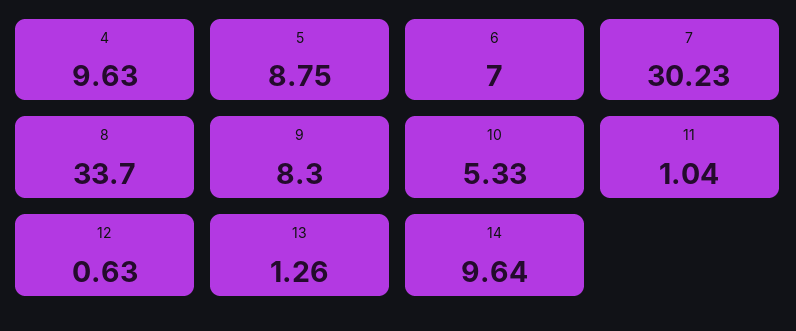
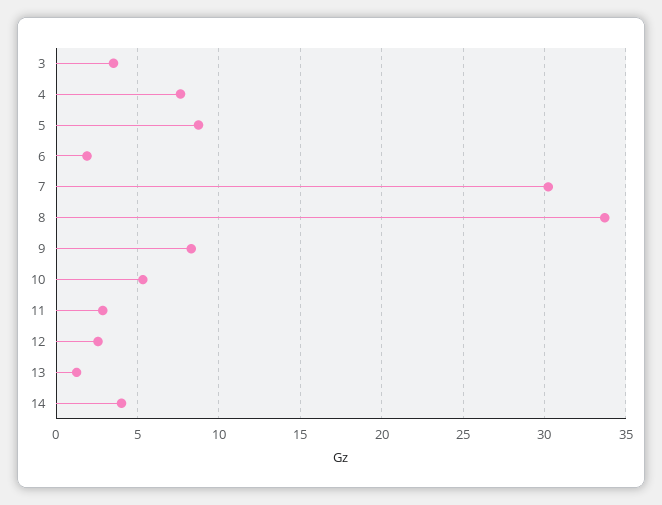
4: 9.63 -> 7.5
6: 7 -> 2
11: 1.04 -> 3
12: 0.63 -> 2.5
14: 9.64 -> 4
3: none -> 3.5

